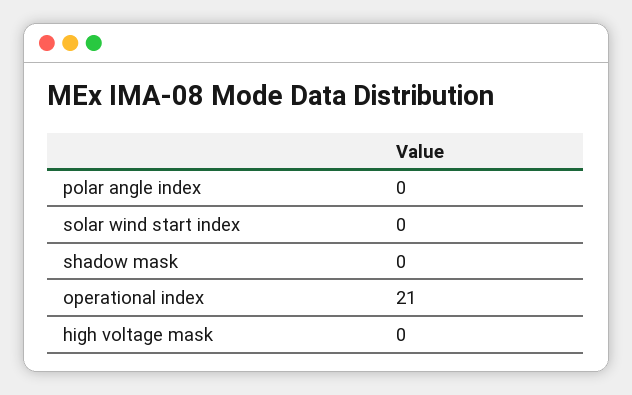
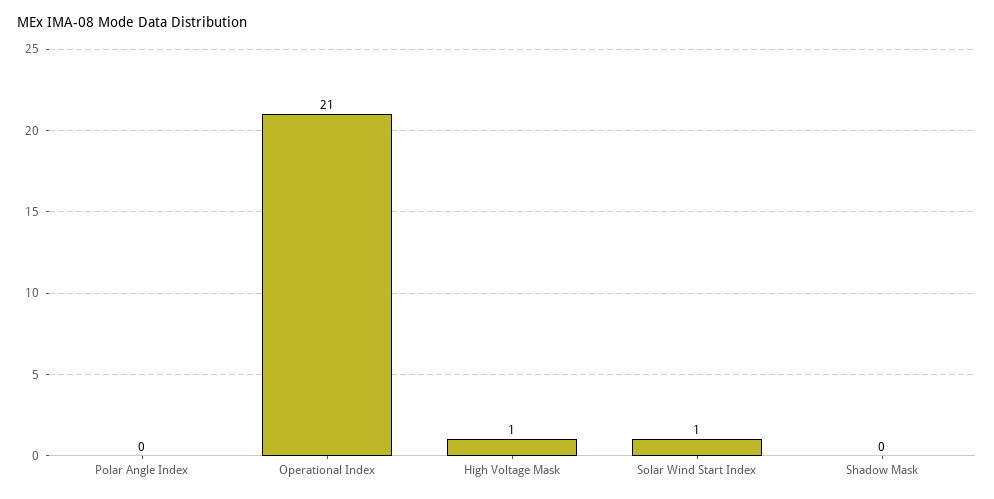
solar wind start index: 0 -> 1
high voltage mask: 0 -> 1

